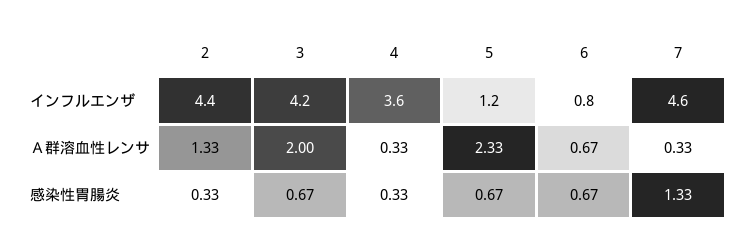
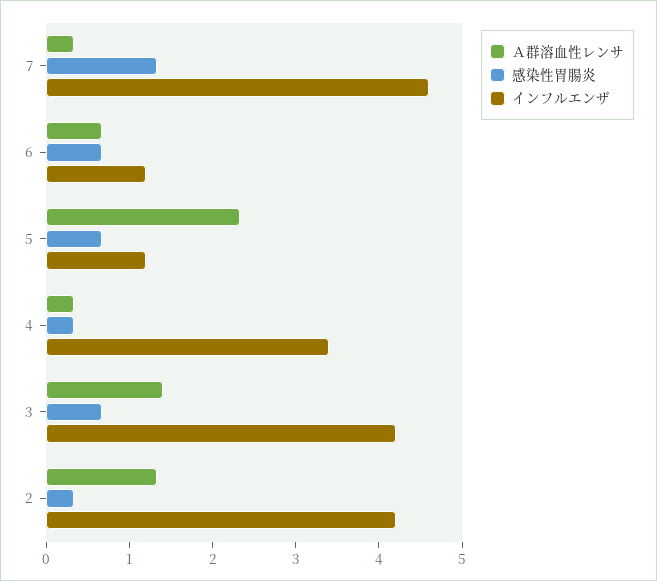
インフルエンザ, 2: 4.4 -> 4.2
インフルエンザ, 4: 3.6 -> 3.4
インフルエンザ, 6: 0.8 -> 1.2
Ａ群溶血性レンサ, 3: 2 -> 1.4

